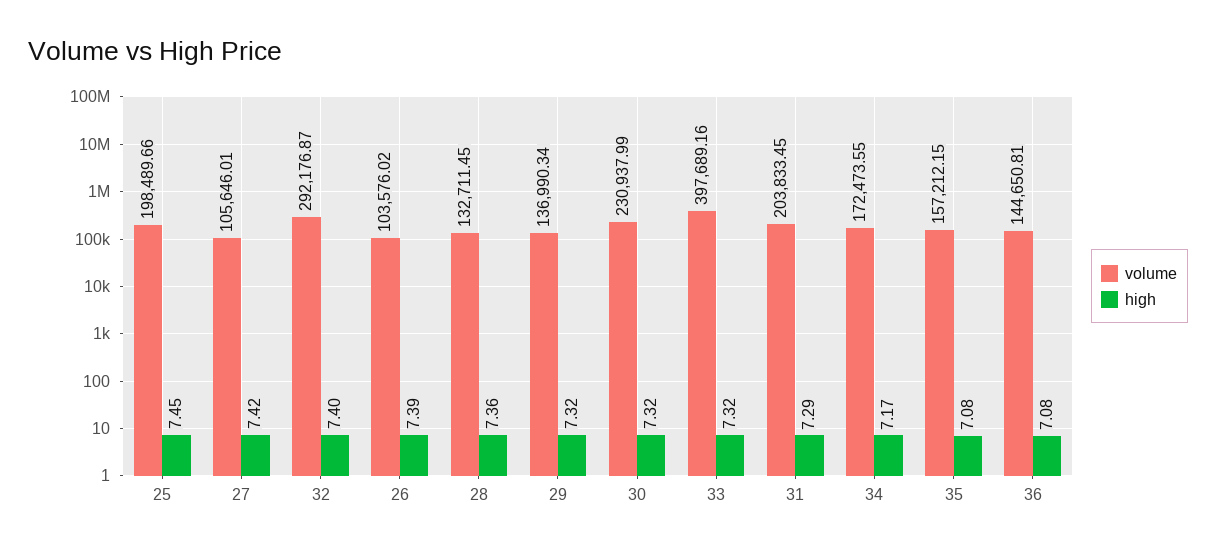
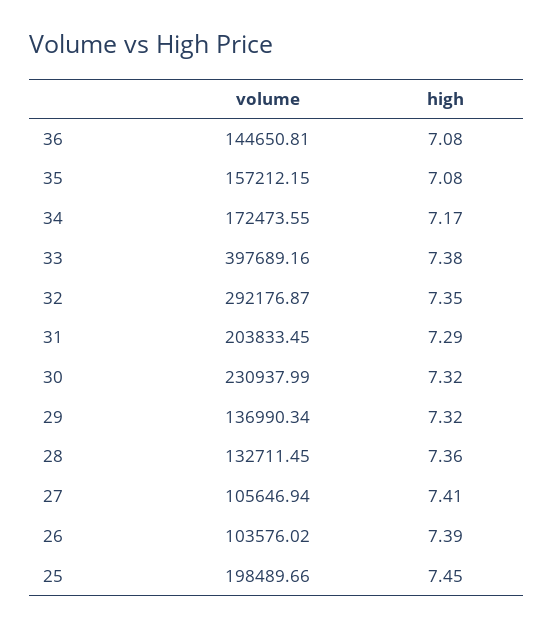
volume, 27: 105646.01 -> 105646.94
high, 27: 7.42 -> 7.41
high, 32: 7.4 -> 7.35
high, 33: 7.32 -> 7.38

